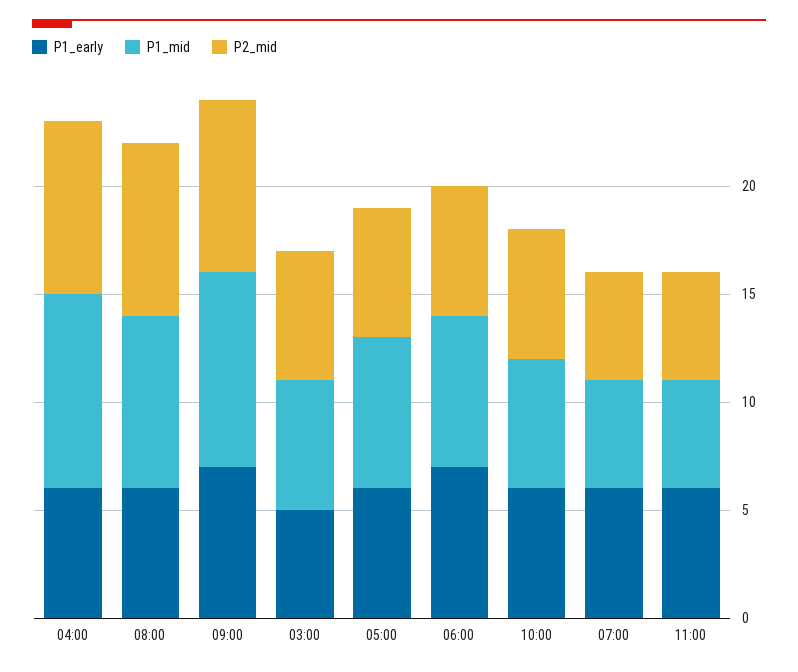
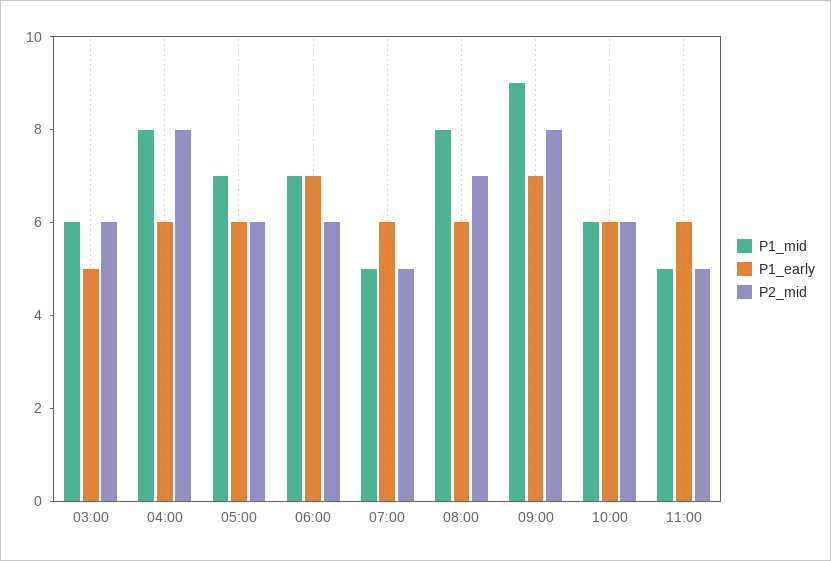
P1_mid, 04:00: 9 -> 8
P2_mid, 08:00: 8 -> 7

